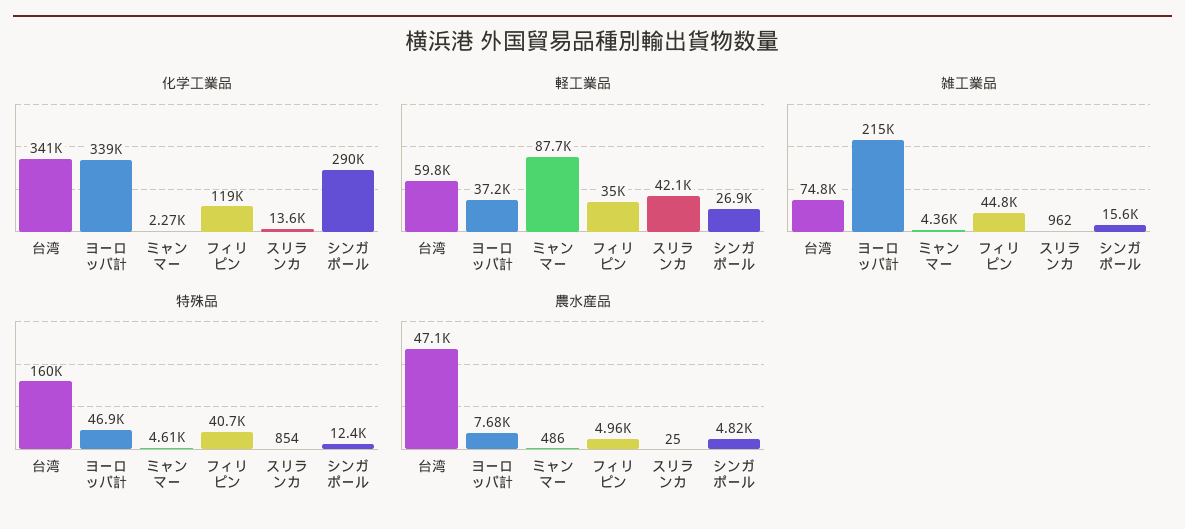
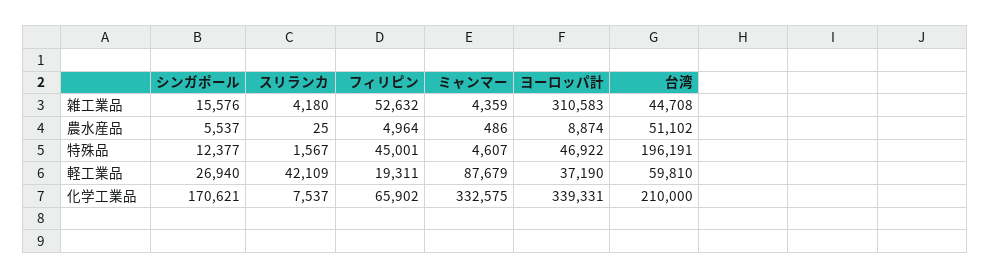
化学工業品, 台湾: 341000 -> 210000
化学工業品, ミャンマー: 2270 -> 332575
化学工業品, フィリピン: 119000 -> 65902
化学工業品, スリランカ: 13600 -> 7537
化学工業品, シンガポール: 290000 -> 170621
軽工業品, フィリピン: 35000 -> 19311
雑工業品, 台湾: 74800 -> 44708
雑工業品, ヨーロッパ計: 215000 -> 310583
雑工業品, フィリピン: 44800 -> 52632
雑工業品, スリランカ: 962 -> 4180
特殊品, 台湾: 160000 -> 196191
特殊品, フィリピン: 40700 -> 45001
特殊品, スリランカ: 854 -> 1567
農水産品, 台湾: 47100 -> 51102
農水産品, ヨーロッパ計: 7680 -> 8874
農水産品, シンガポール: 4820 -> 5537

